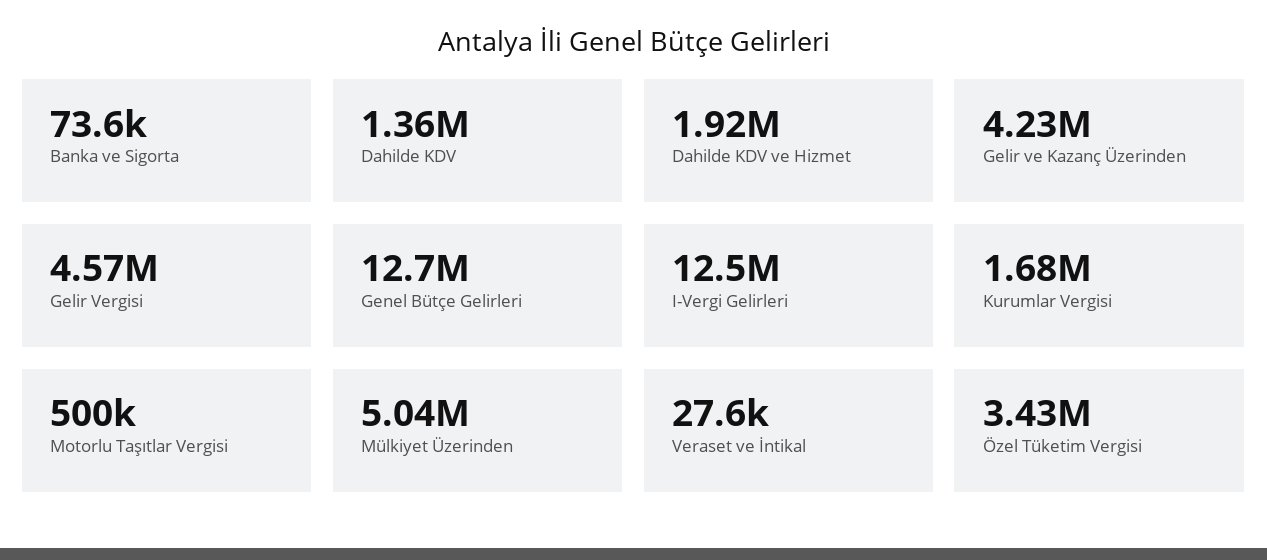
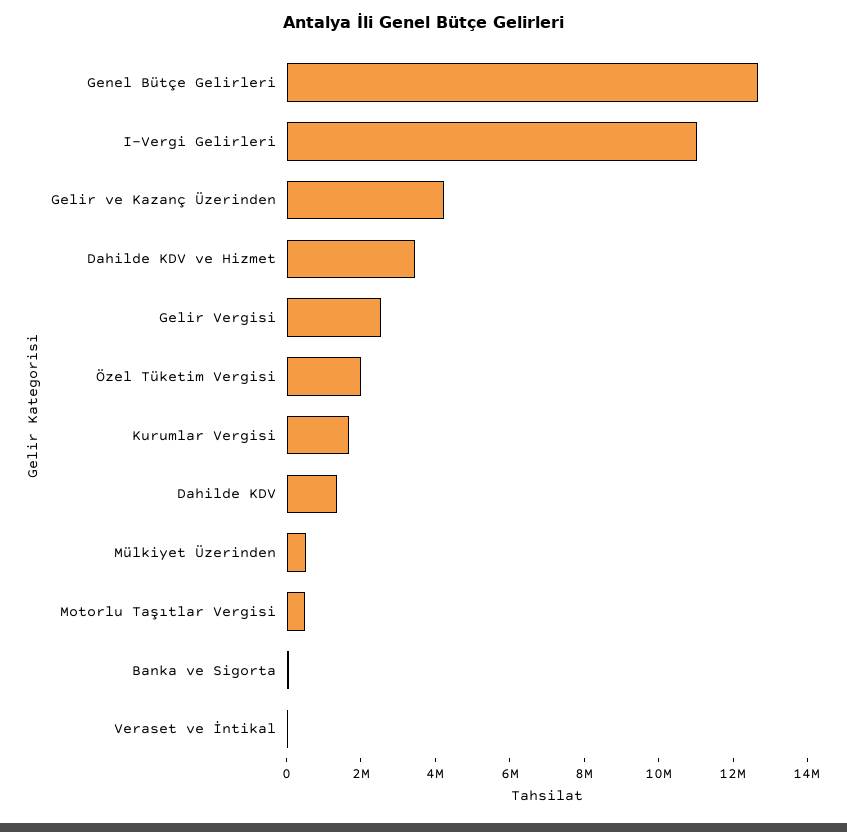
Dahilde KDV ve Hizmet: 1920000 -> 3500000
Gelir Vergisi: 4570000 -> 2500000
I-Vergi Gelirleri: 12500000 -> 11000000
Mülkiyet Üzerinden: 5040000 -> 500000
Özel Tüketim Vergisi: 3430000 -> 2000000

